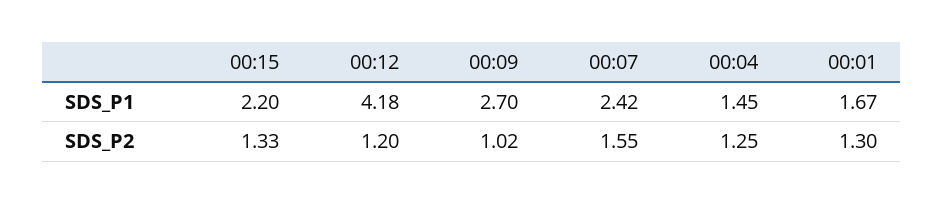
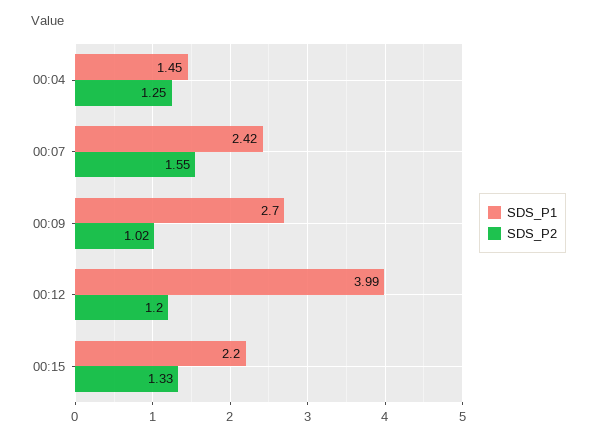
SDS_P1, 00:12: 4.18 -> 3.99
SDS_P1, 00:01: 1.67 -> none
SDS_P2, 00:01: 1.3 -> none

